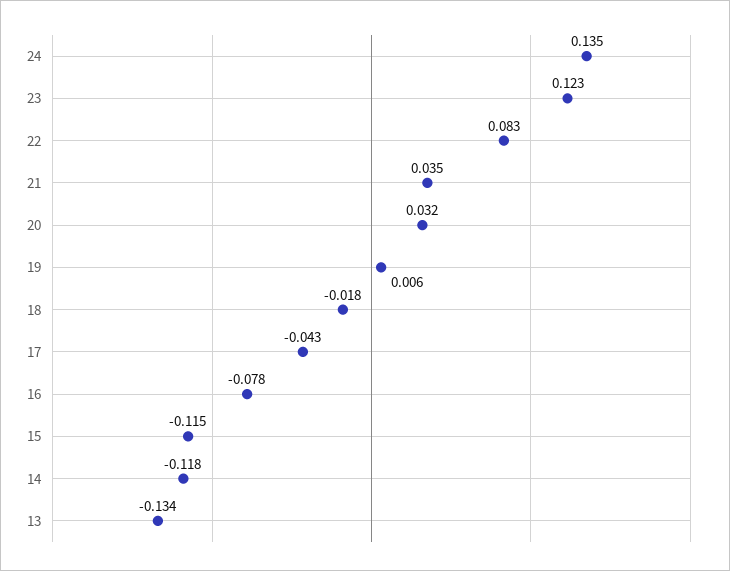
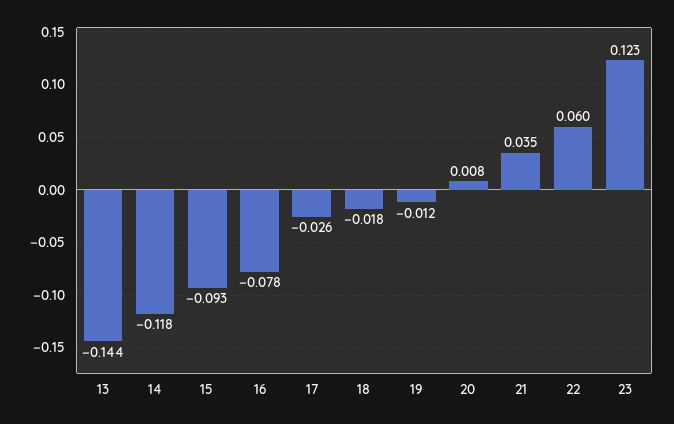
24: 0.135 -> none
22: 0.083 -> 0.06
20: 0.032 -> 0.008
19: 0.006 -> -0.012
17: -0.043 -> -0.026
15: -0.115 -> -0.093
13: -0.134 -> -0.144

